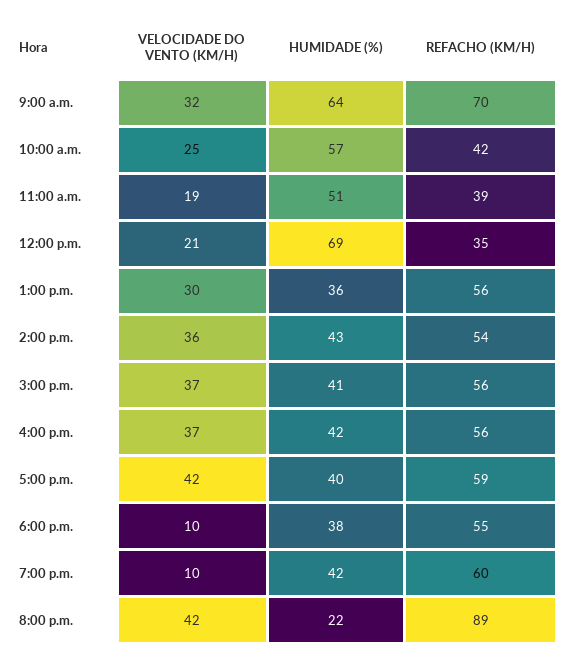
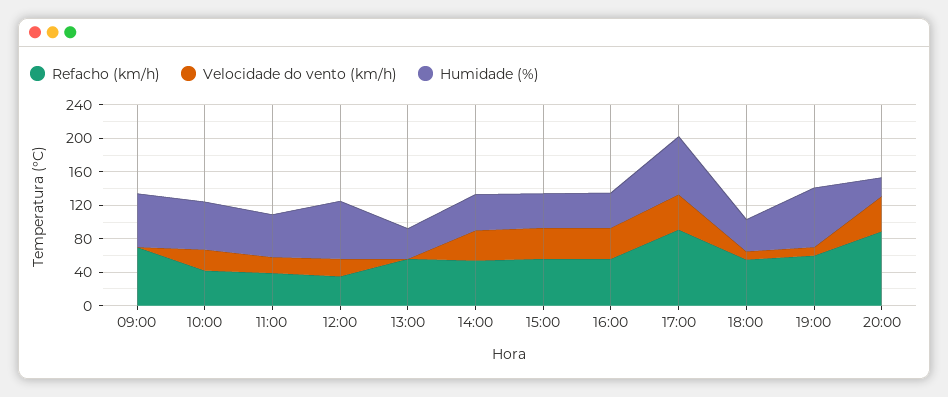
VELOCIDADE DO VENTO (KM/H), 9:00 a.m.: 32 -> 0
VELOCIDADE DO VENTO (KM/H), 1:00 p.m.: 30 -> 0
HUMIDADE (%), 5:00 p.m.: 40 -> 70
REFACHO (KM/H), 5:00 p.m.: 59 -> 90
HUMIDADE (%), 7:00 p.m.: 42 -> 70

